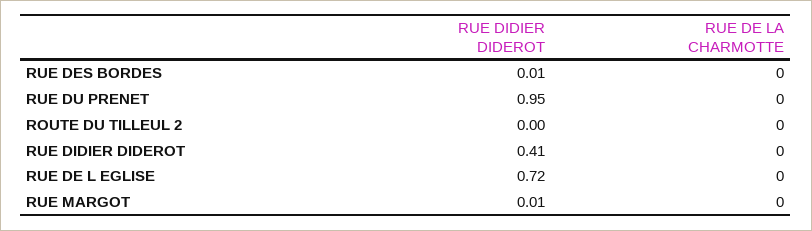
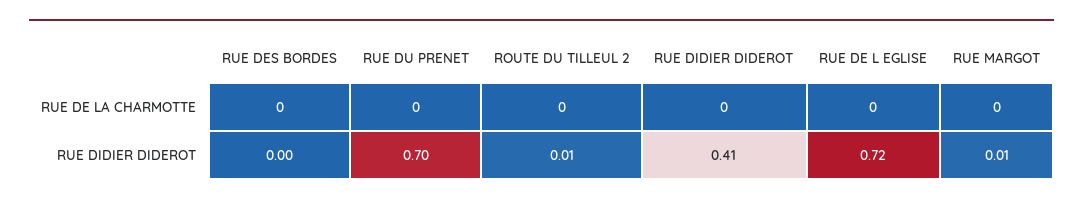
RUE DIDIER DIDEROT, RUE DES BORDES: 0.01 -> 0
RUE DIDIER DIDEROT, RUE DU PRENET: 0.95 -> 0.7
RUE DIDIER DIDEROT, ROUTE DU TILLEUL 2: 0 -> 0.01

